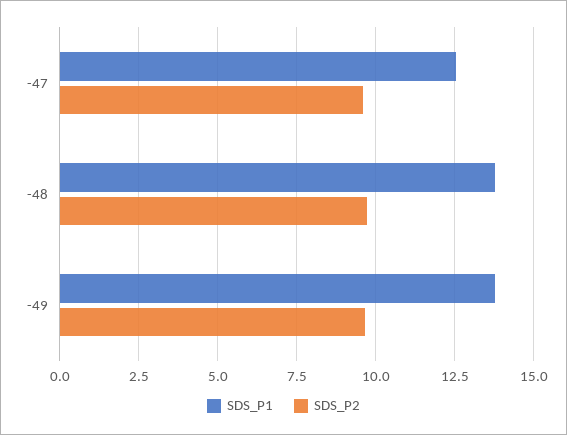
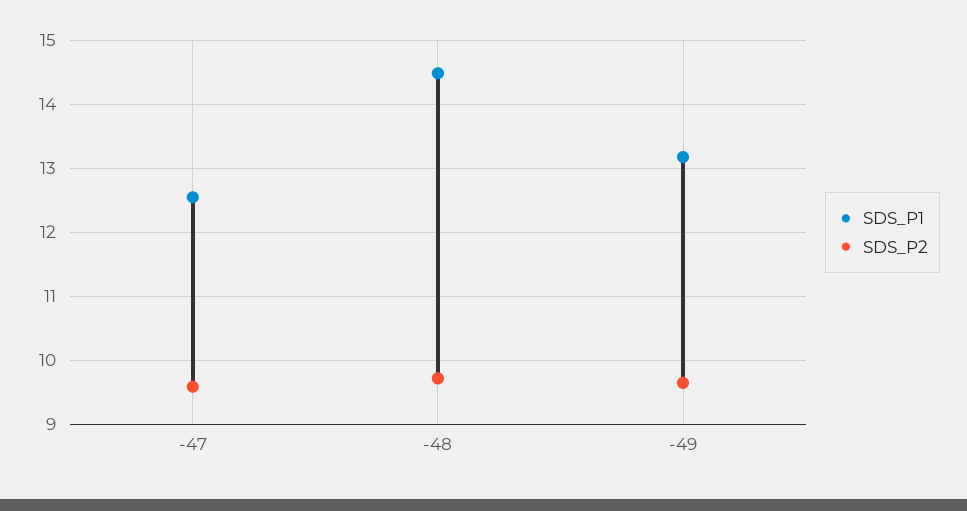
SDS_P1, -48: 13.75 -> 14.5
SDS_P1, -49: 13.75 -> 13.2

